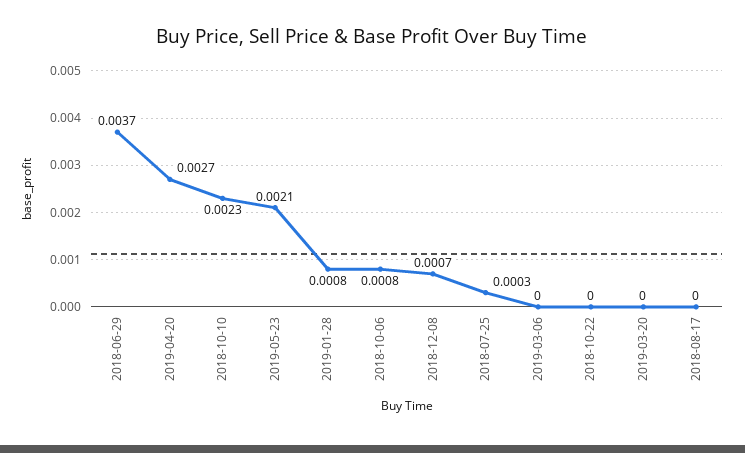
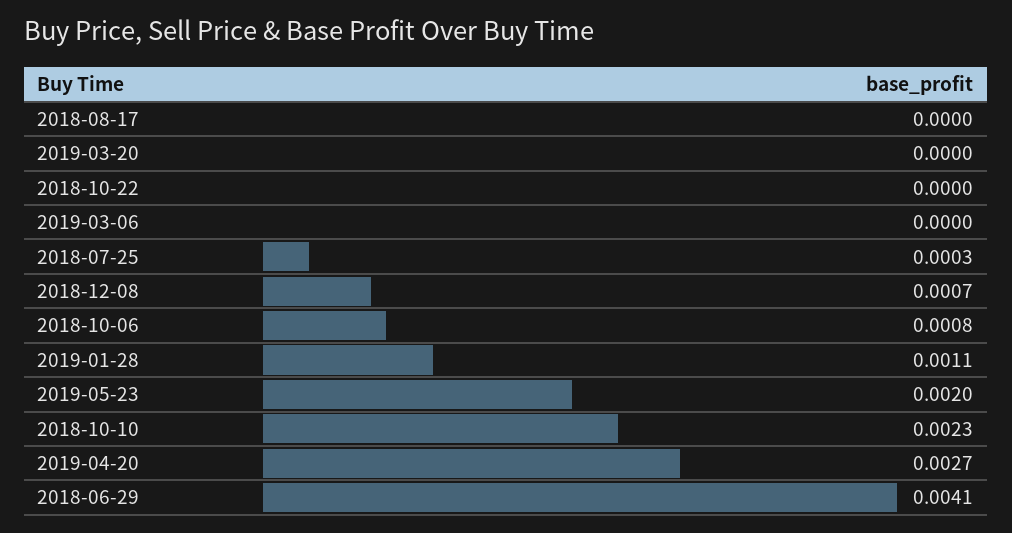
2018-06-29: 0.0037 -> 0.0041
2019-05-23: 0.0021 -> 0.002
2019-01-28: 0.0008 -> 0.0011

